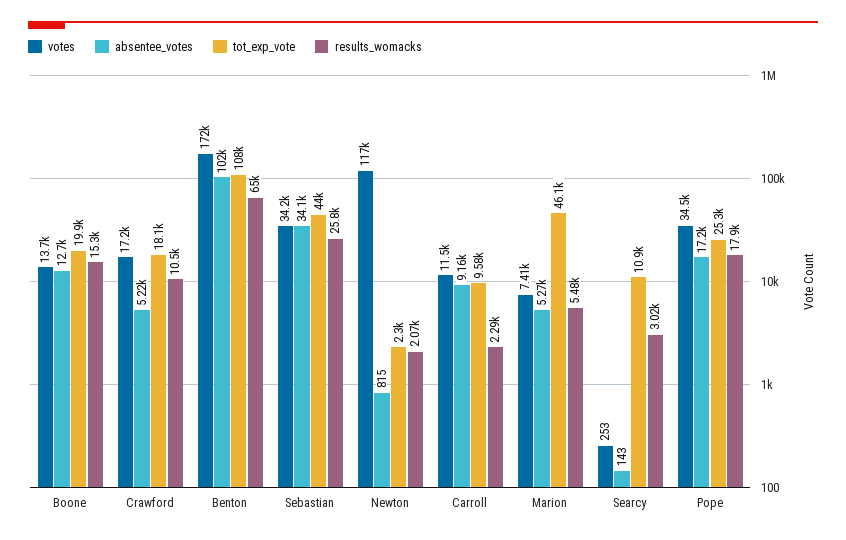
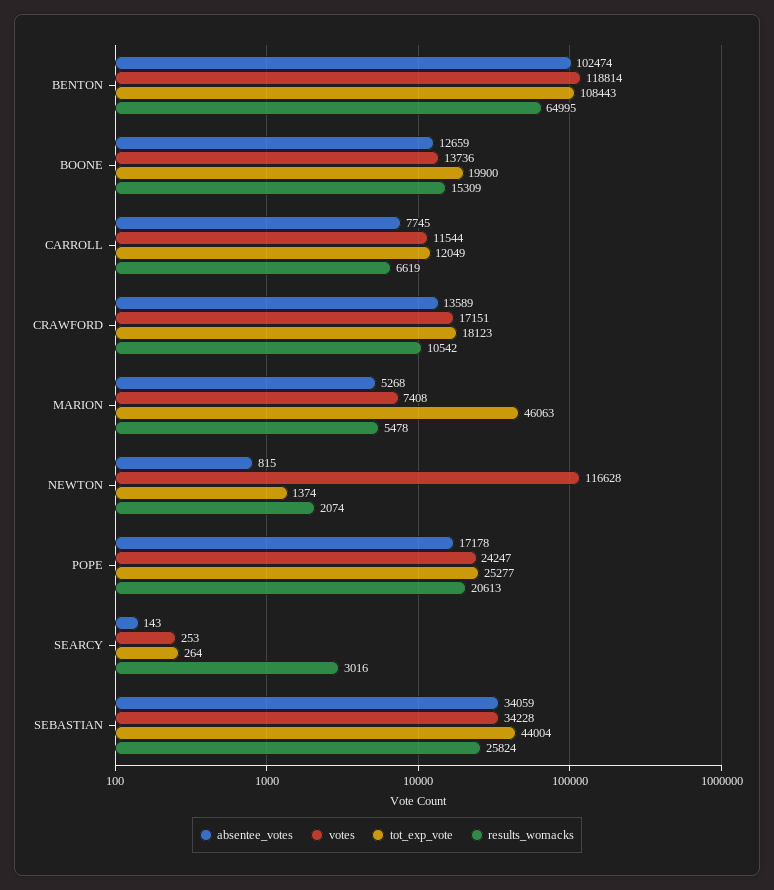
absentee_votes, Crawford: 5220 -> 13589
votes, Benton: 172000 -> 118814
tot_exp_vote, Newton: 2300 -> 1374
absentee_votes, Carroll: 9160 -> 7745
tot_exp_vote, Carroll: 9580 -> 12049
results_womacks, Carroll: 2290 -> 6619
tot_exp_vote, Searcy: 10900 -> 264
votes, Pope: 34500 -> 24247
results_womacks, Pope: 17900 -> 20613

